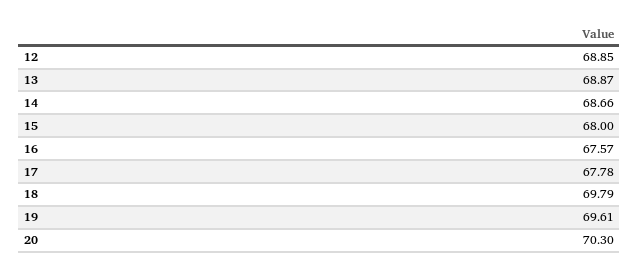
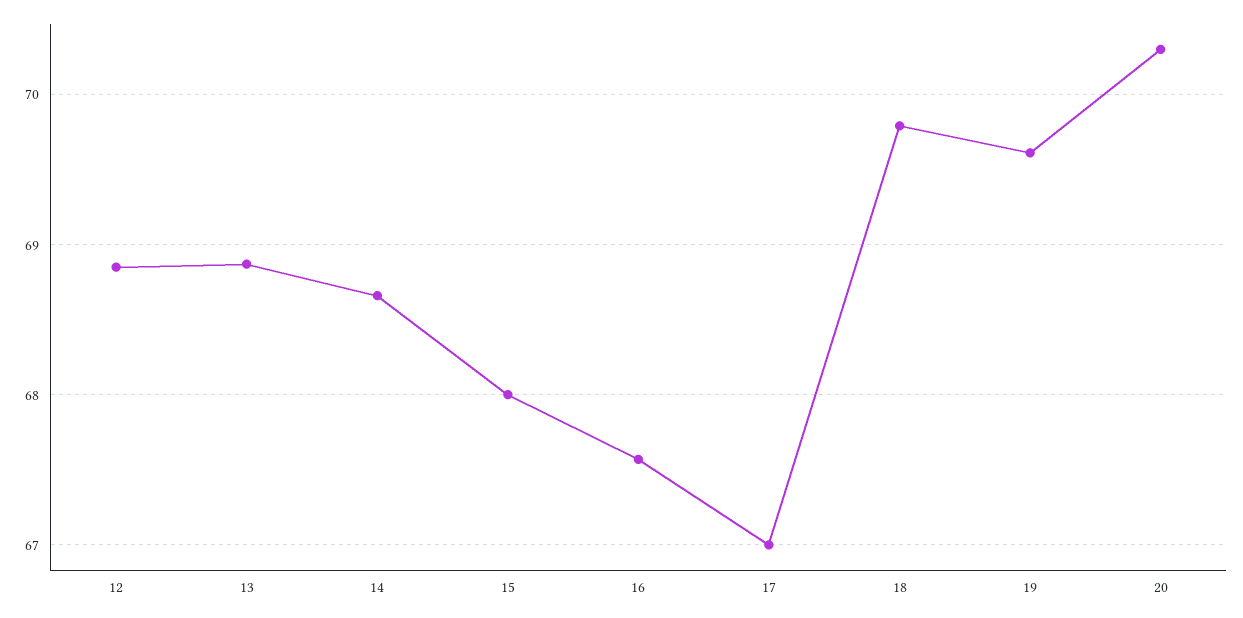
17: 67.78 -> 67

